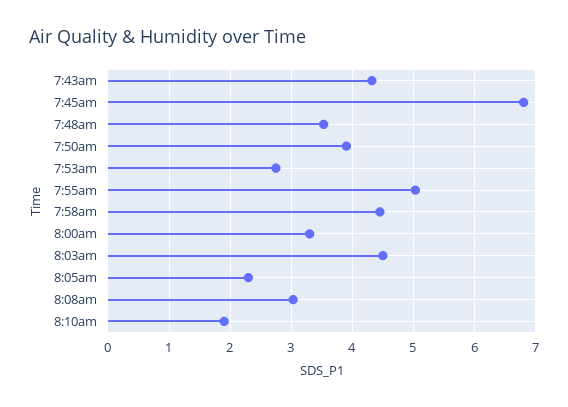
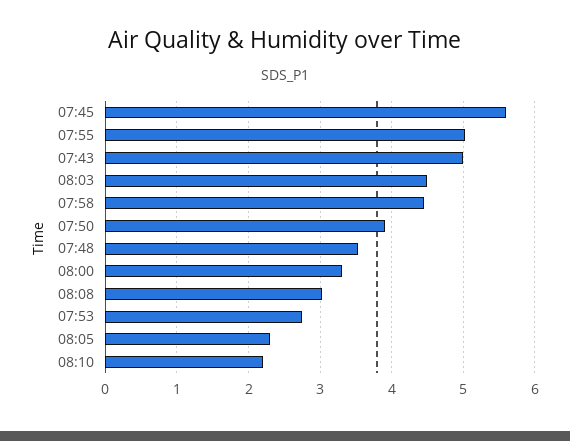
7:43am: 4.3 -> 5
7:45am: 6.8 -> 5.6
8:10am: 1.9 -> 2.2

